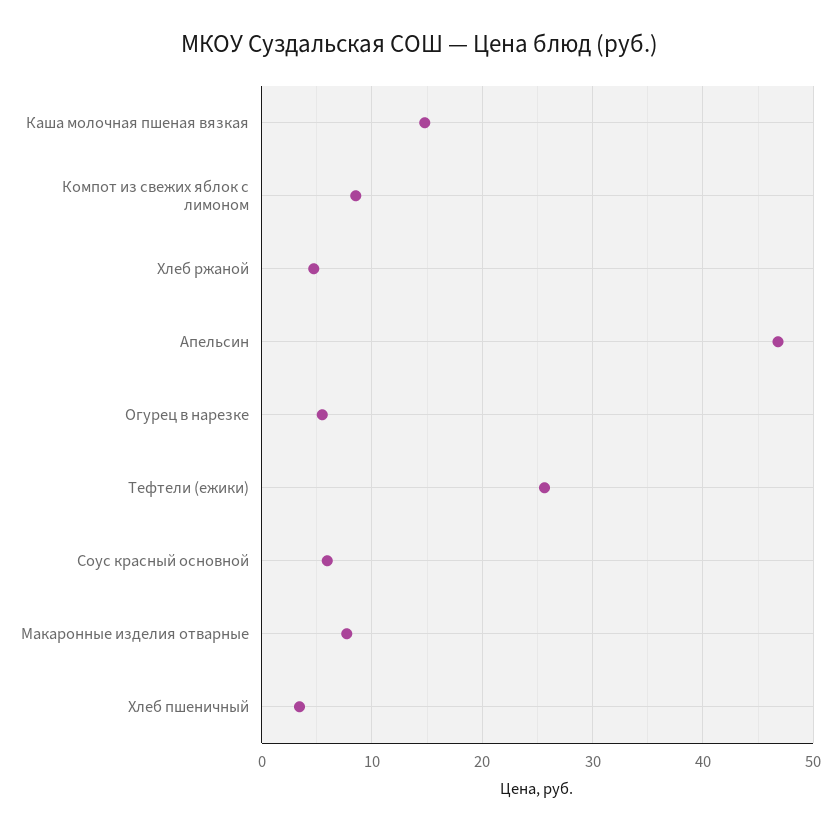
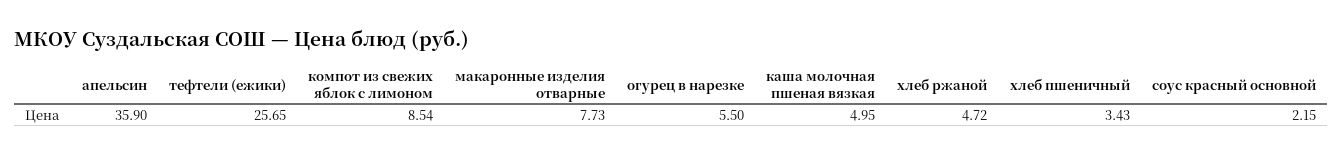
Каша молочная пшеная вязкая: 15 -> 4.95
Апельсин: 47 -> 35.9
Соус красный основной: 6 -> 2.15

